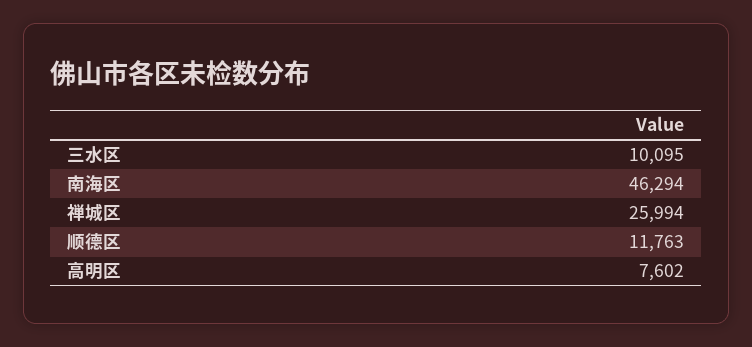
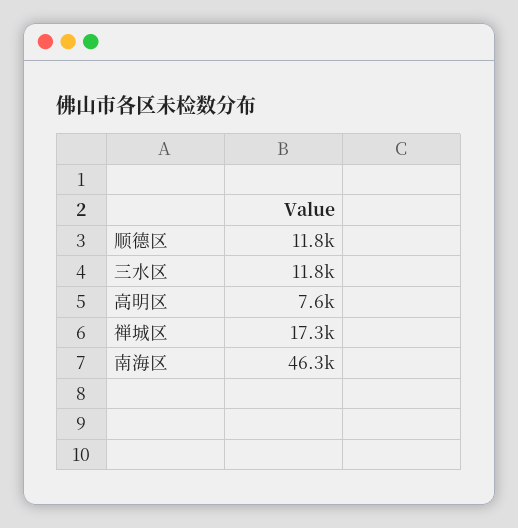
三水区: 10095 -> 11800
禅城区: 25994 -> 17300

